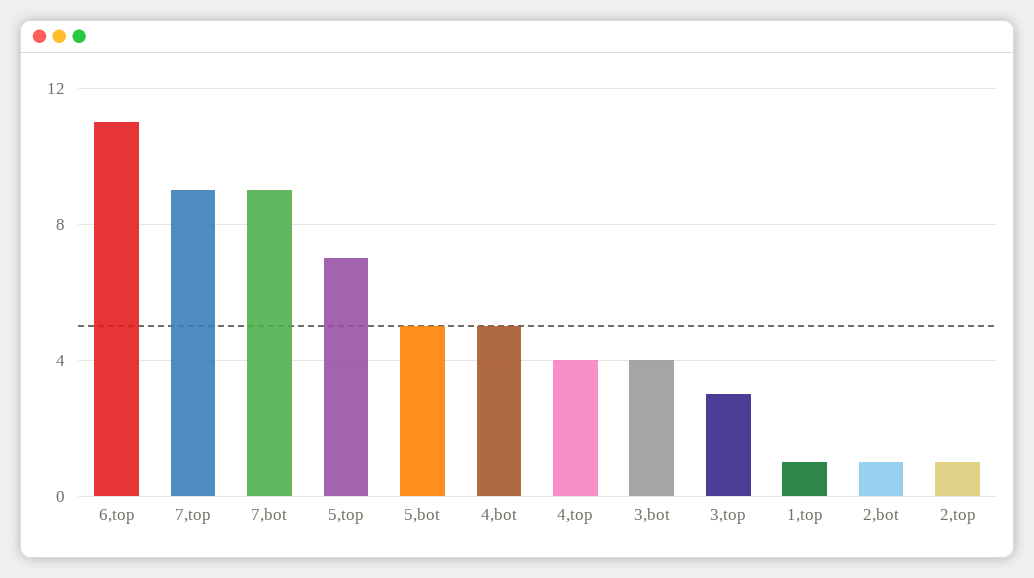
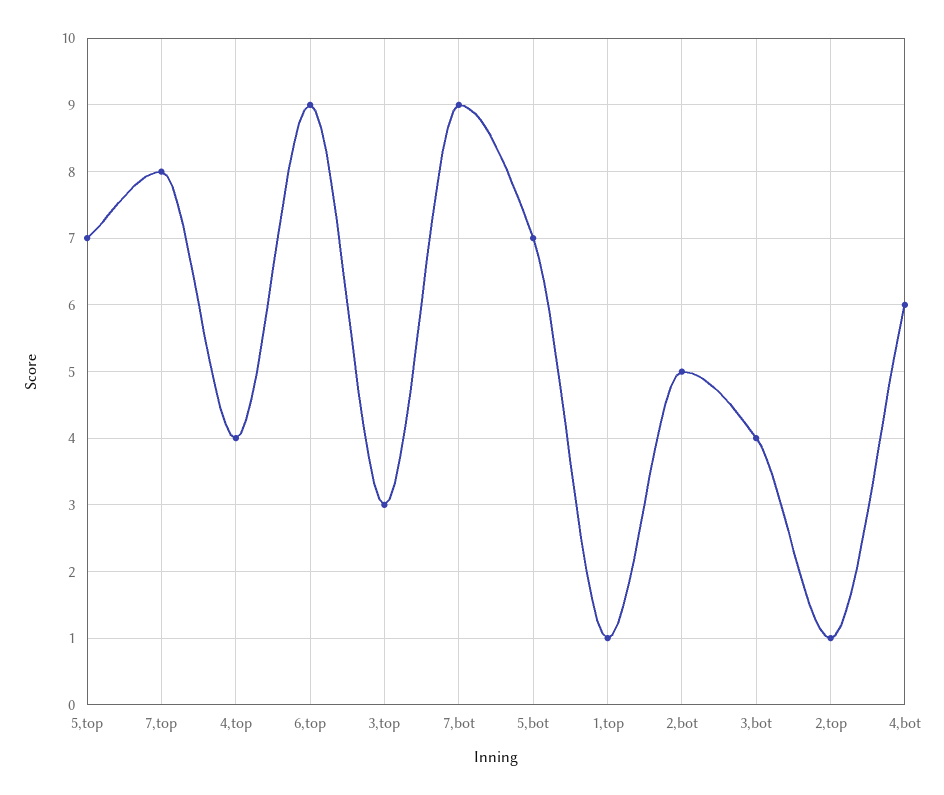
6,top: 11 -> 9
7,top: 9 -> 8
5,bot: 5 -> 7
4,bot: 5 -> 6
2,bot: 1 -> 5

